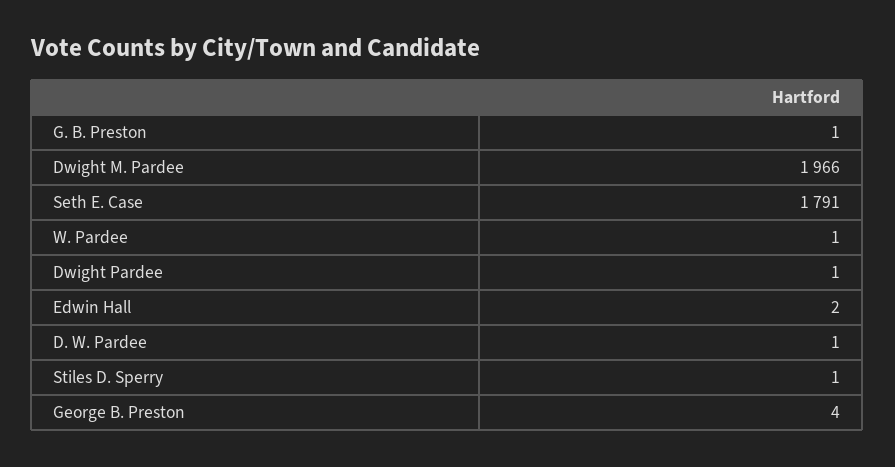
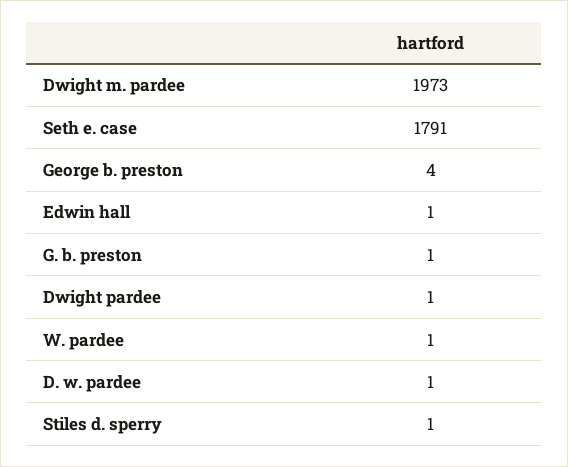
Dwight M. Pardee: 1966 -> 1973
Edwin Hall: 2 -> 1

